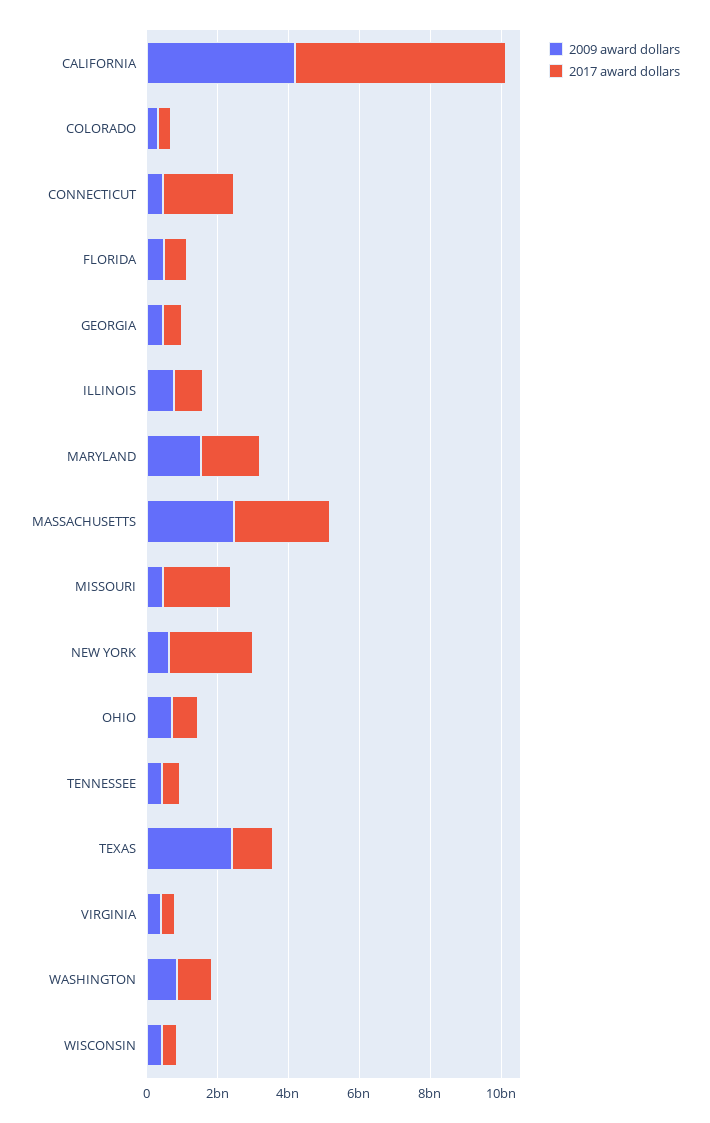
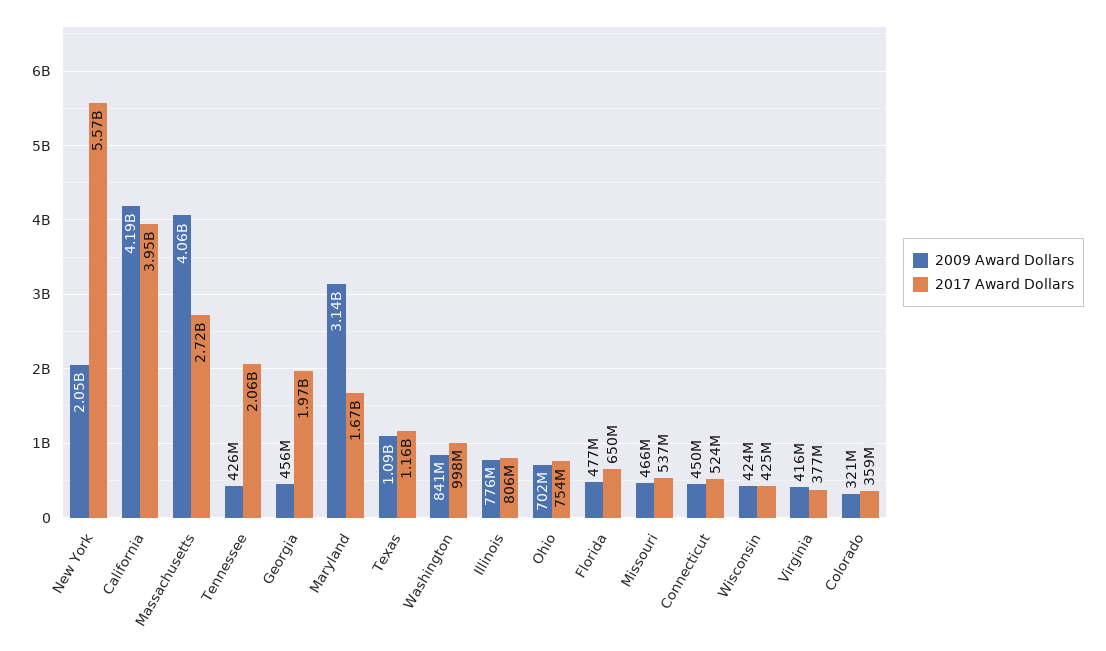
2017 award dollars, CALIFORNIA: 6000000000 -> 3950000000
2017 award dollars, CONNECTICUT: 2000000000 -> 524000000
2017 award dollars, GEORGIA: 500000000 -> 1970000000
2009 award dollars, MARYLAND: 1500000000 -> 3140000000
2009 award dollars, MASSACHUSETTS: 2500000000 -> 4060000000
2017 award dollars, MISSOURI: 2000000000 -> 537000000
2009 award dollars, NEW YORK: 500000000 -> 2050000000
2017 award dollars, NEW YORK: 2500000000 -> 5570000000
2017 award dollars, TENNESSEE: 500000000 -> 2060000000
2009 award dollars, TEXAS: 2500000000 -> 1090000000

